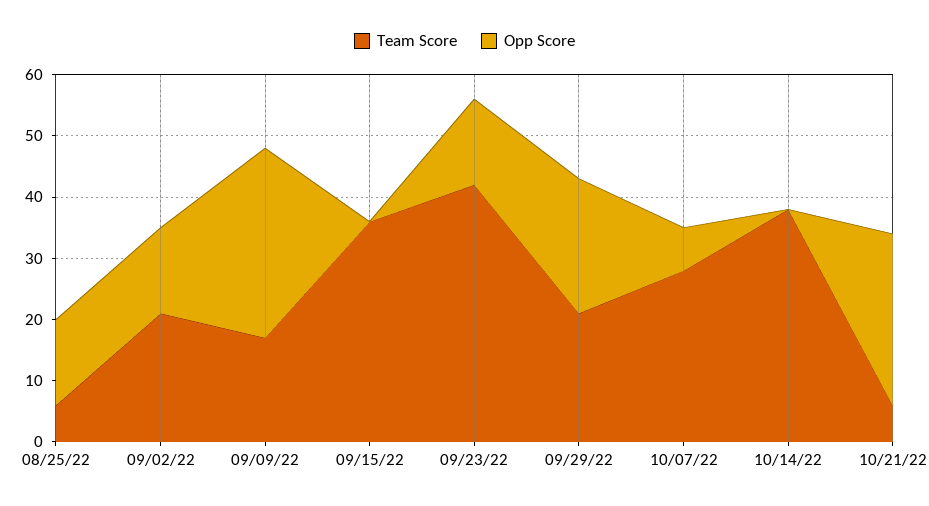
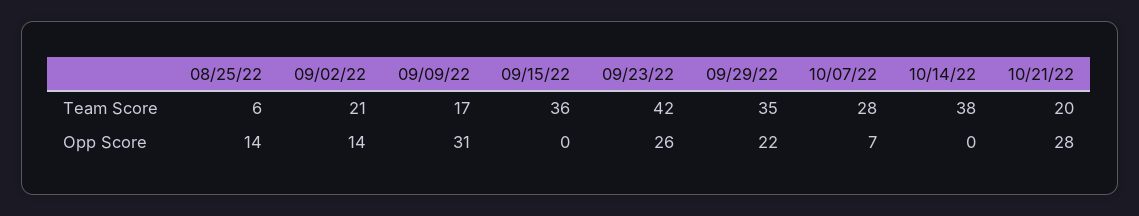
Opp Score, 09/23/22: 15 -> 26
Team Score, 09/29/22: 20 -> 35
Team Score, 10/21/22: 5 -> 20

